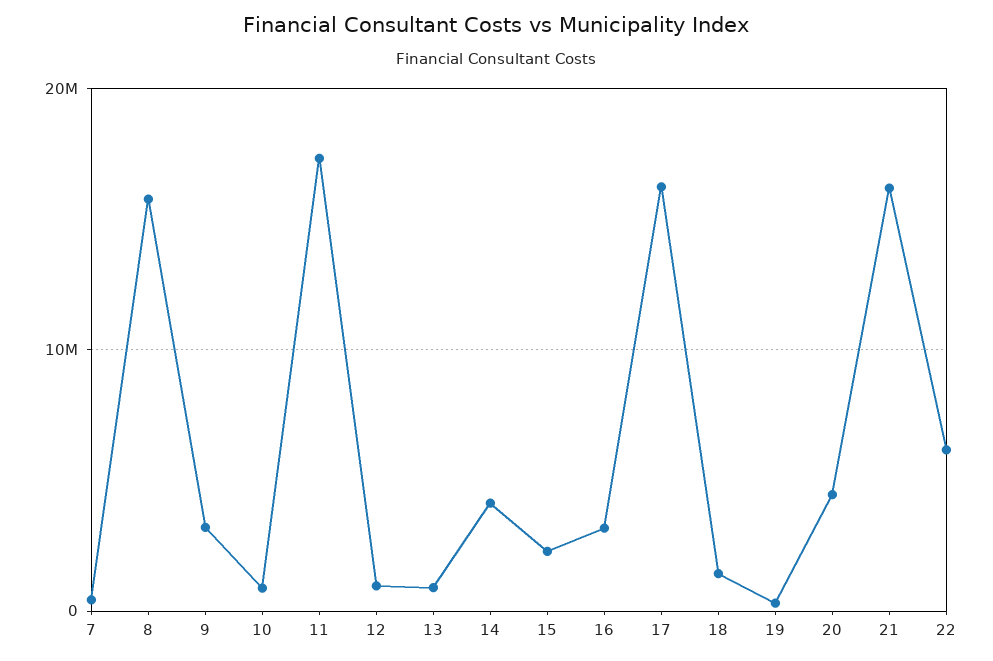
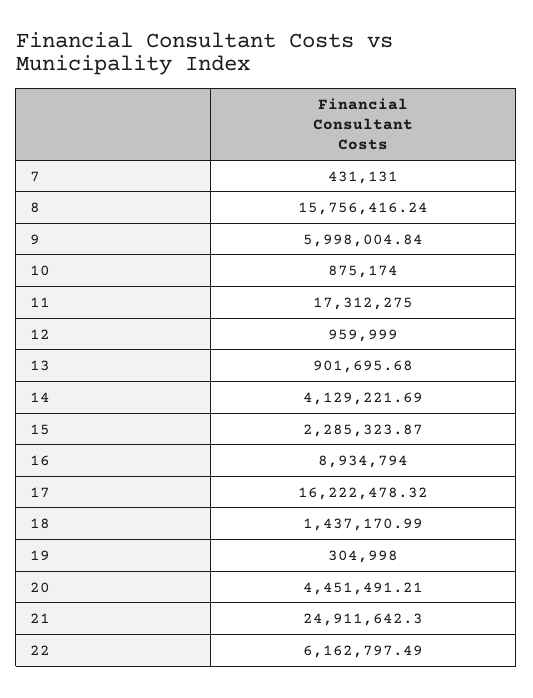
9: 3000000 -> 5998004.84
16: 3000000 -> 8934794
21: 16000000 -> 24911642.3

